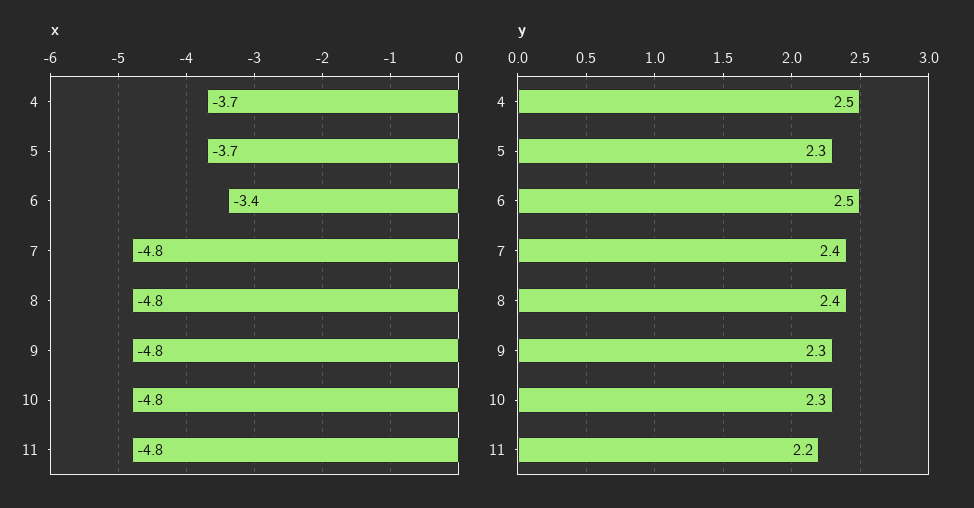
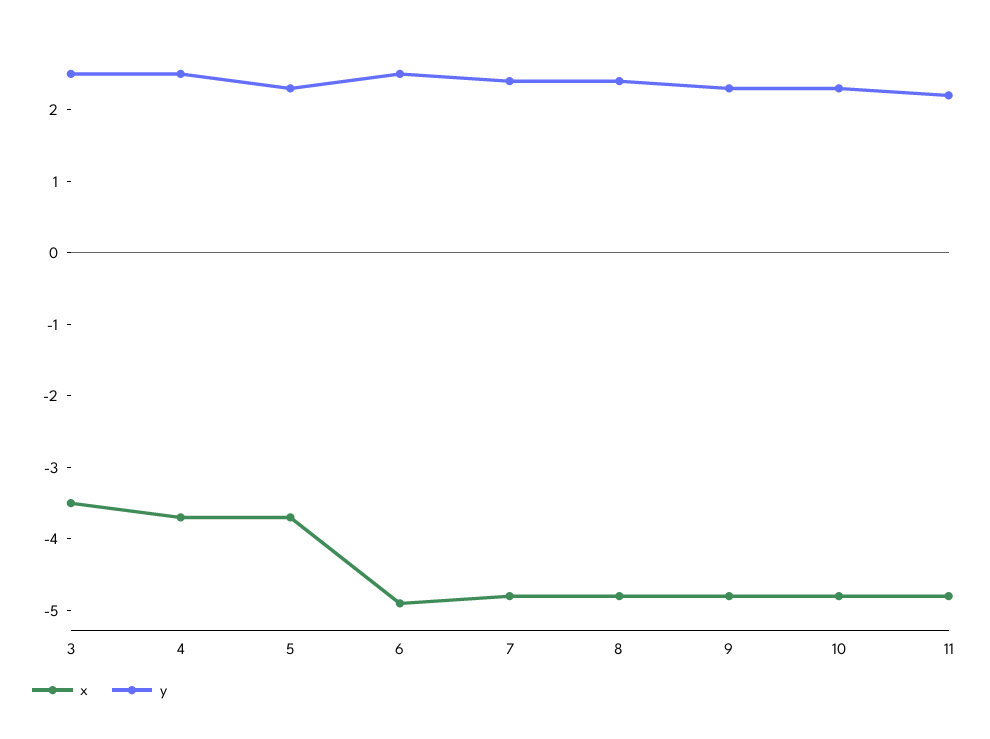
x, 6: -3.4 -> -5
x, 3: none -> -3.5
y, 3: none -> 2.5

